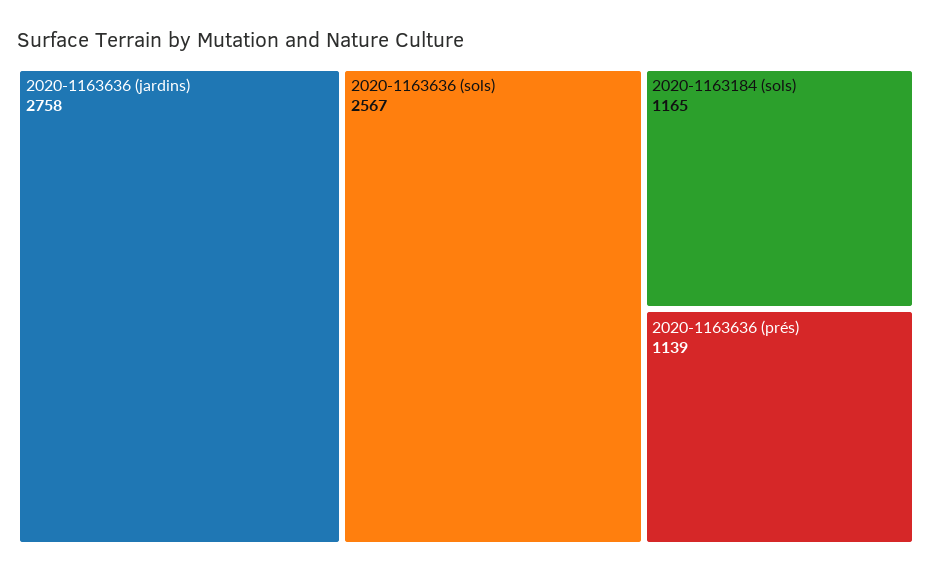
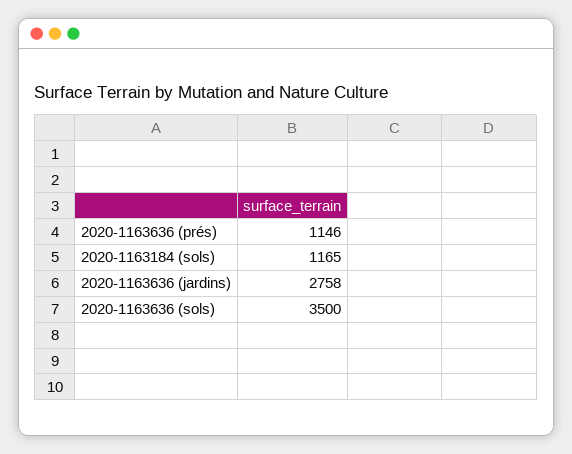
2020-1163636 (sols): 2567 -> 3500
2020-1163636 (prés): 1139 -> 1146

